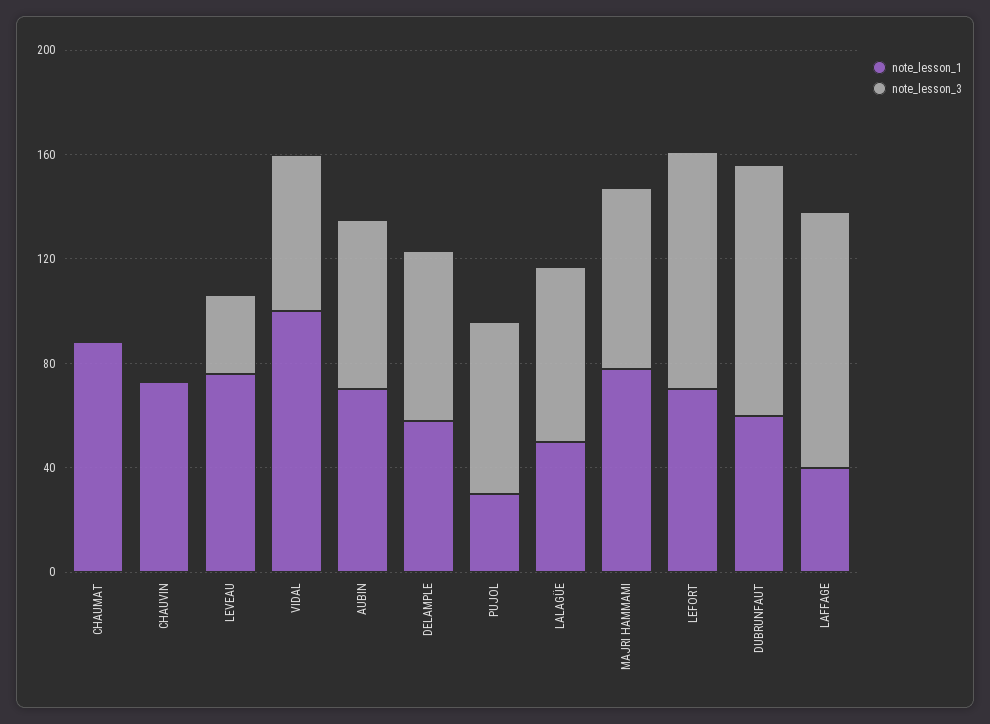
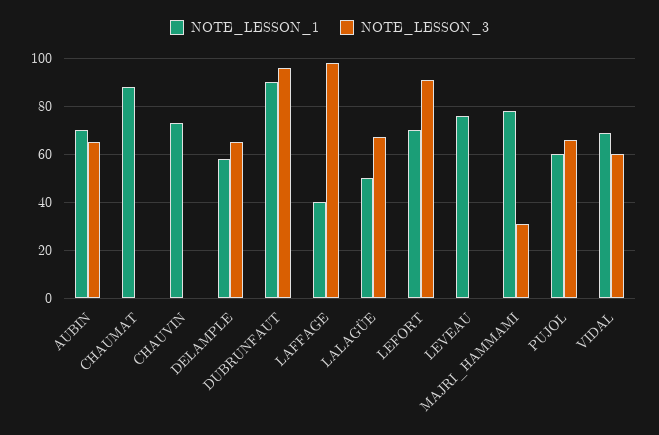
note_lesson_3, LEVEAU: 30 -> 0
note_lesson_1, VIDAL: 100 -> 70
note_lesson_1, PUJOL: 30 -> 60
note_lesson_3, MAJRI HAMMAMI: 70 -> 30
note_lesson_1, DUBRUNFAUT: 60 -> 90

